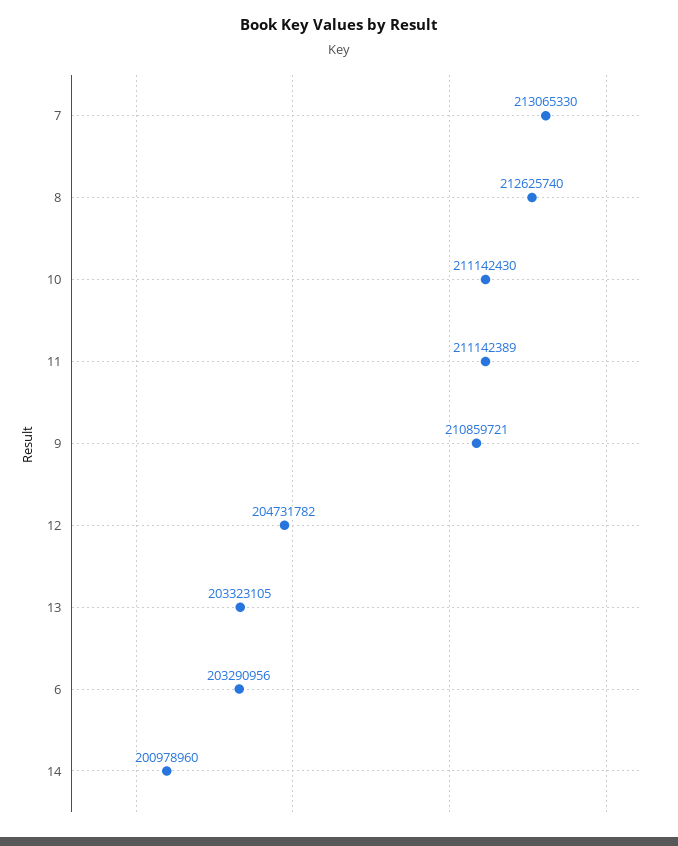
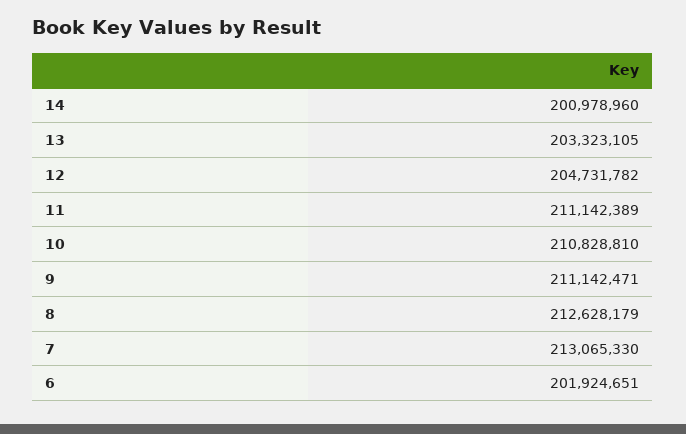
8: 212625740 -> 212628179
10: 211142430 -> 210828810
9: 210859721 -> 211142471
6: 203290956 -> 201924651

